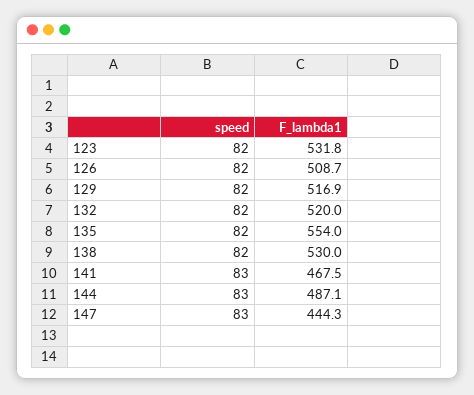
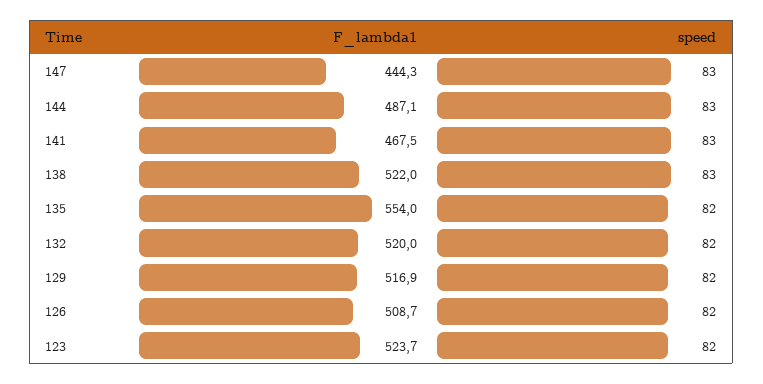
F_lambda1, 123: 531.8 -> 523.7
speed, 138: 82 -> 83
F_lambda1, 138: 530 -> 522

